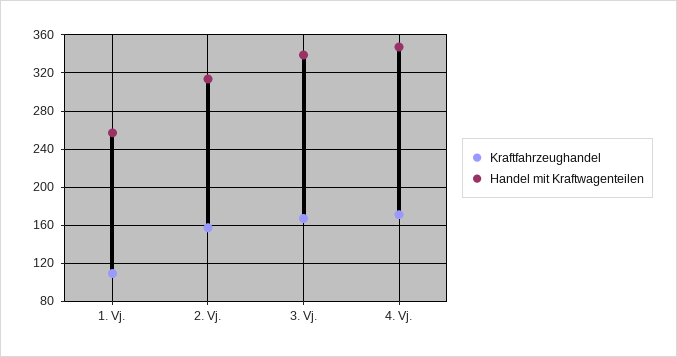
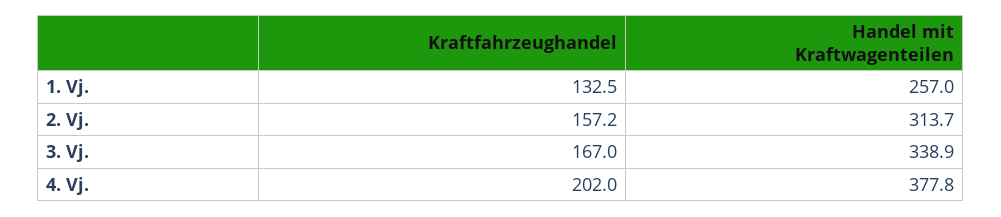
Kraftfahrzeughandel, 1. Vj.: 110 -> 132.5
Kraftfahrzeughandel, 4. Vj.: 170 -> 202
Handel mit Kraftwagenteilen, 4. Vj.: 350 -> 377.8

